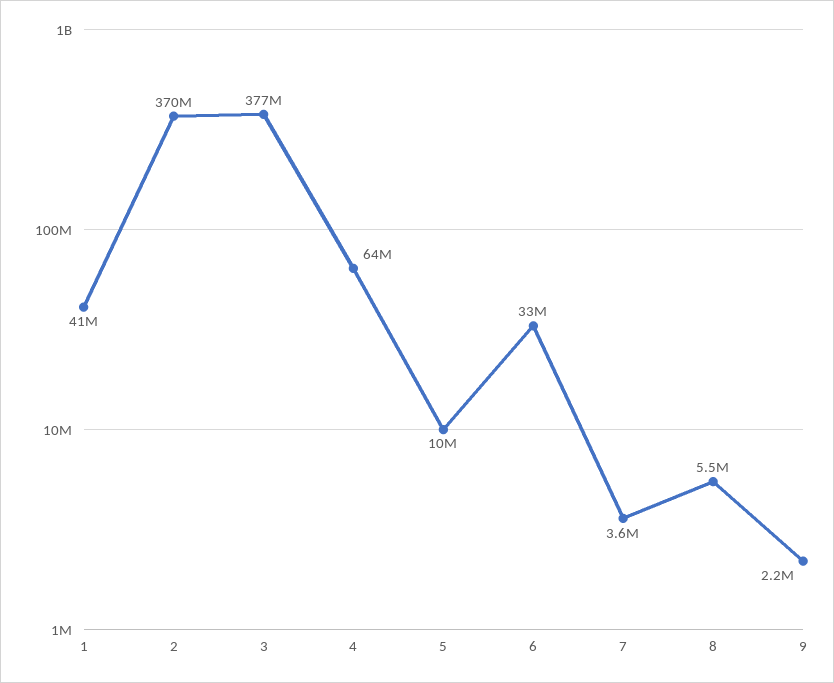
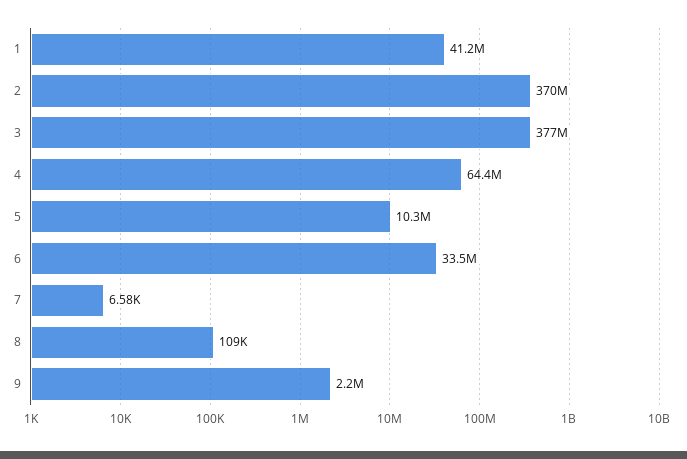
7: 3600000 -> 6580
8: 5500000 -> 109000

